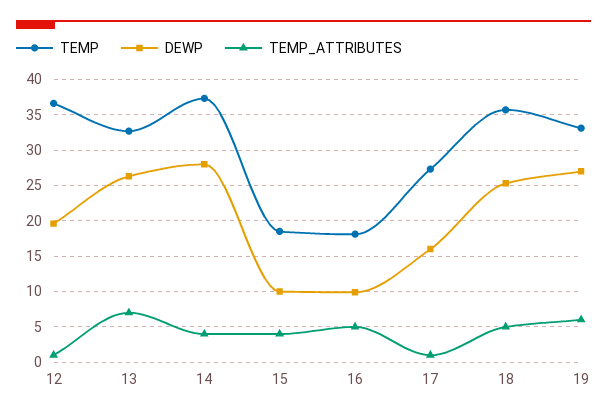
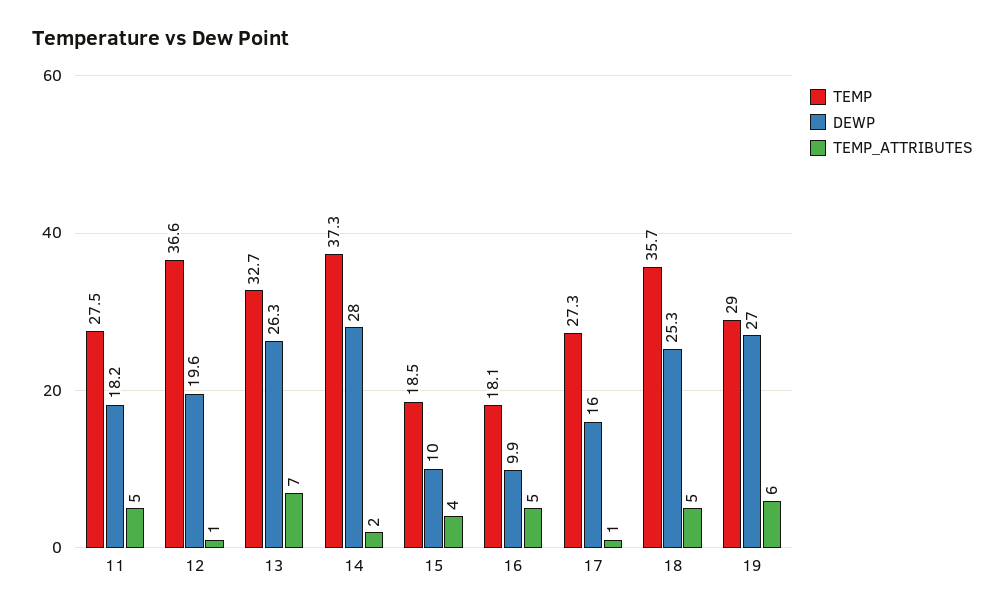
TEMP_ATTRIBUTES, 14: 4 -> 2
TEMP, 19: 33 -> 29
TEMP, 11: none -> 27.5
DEWP, 11: none -> 18.2
TEMP_ATTRIBUTES, 11: none -> 5

